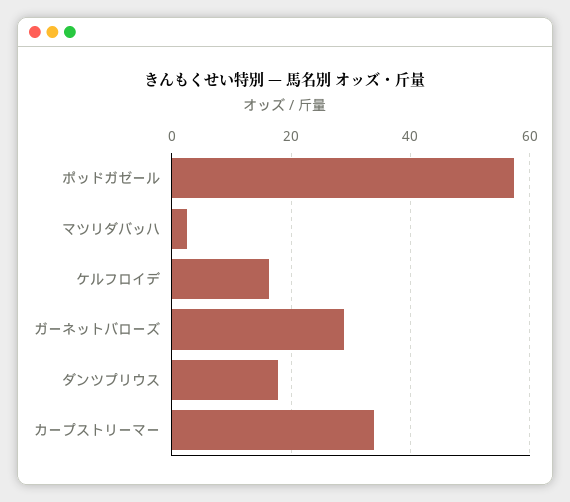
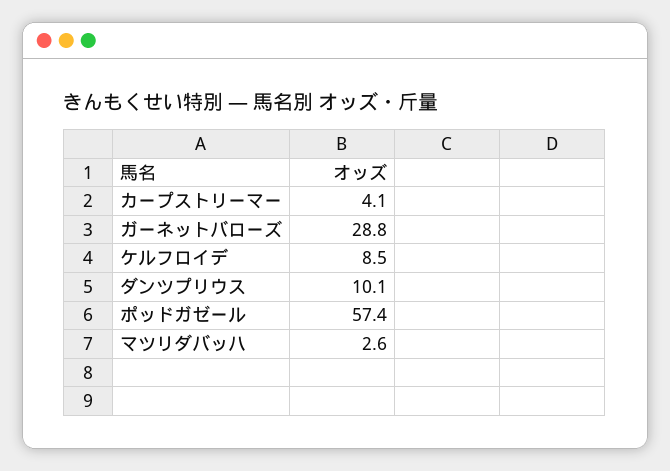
ケルフロイデ: 16 -> 8.5
ダンツプリウス: 18 -> 10.1
カープストリーマー: 34 -> 4.1

